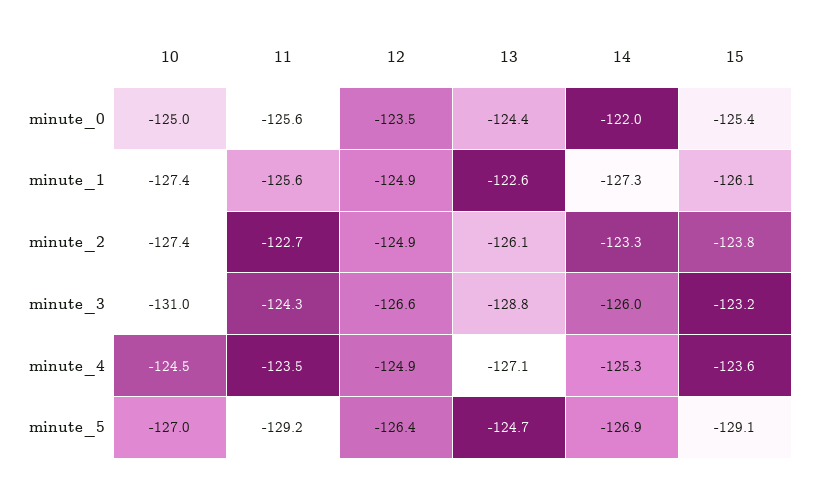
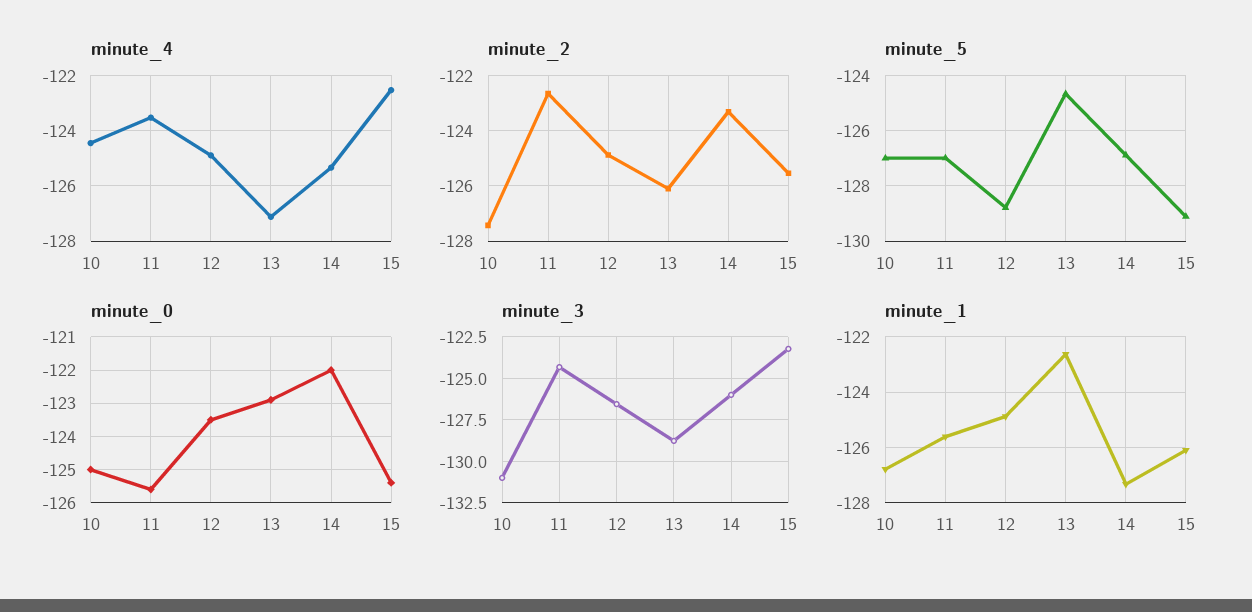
minute_0, 13: -124.4 -> -123
minute_1, 10: -127.4 -> -126.75
minute_2, 15: -123.8 -> -125.5
minute_4, 15: -123.6 -> -122.5
minute_5, 11: -129.2 -> -127
minute_5, 12: -126.4 -> -128.75

